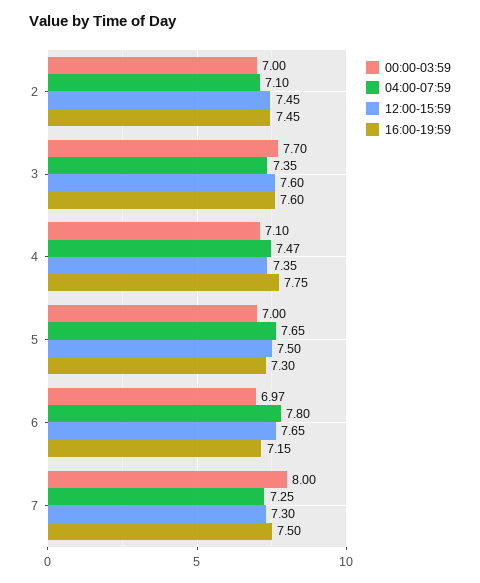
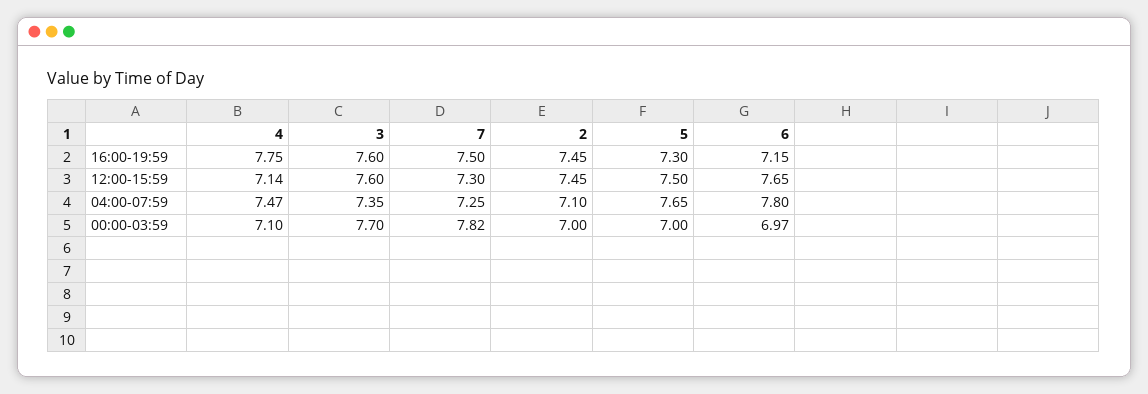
12:00-15:59, 4: 7.35 -> 7.14
00:00-03:59, 7: 8 -> 7.82

